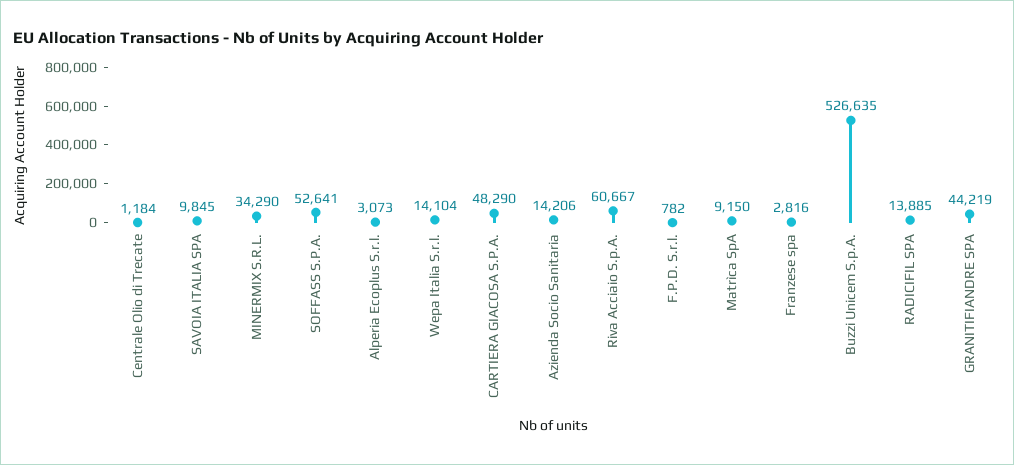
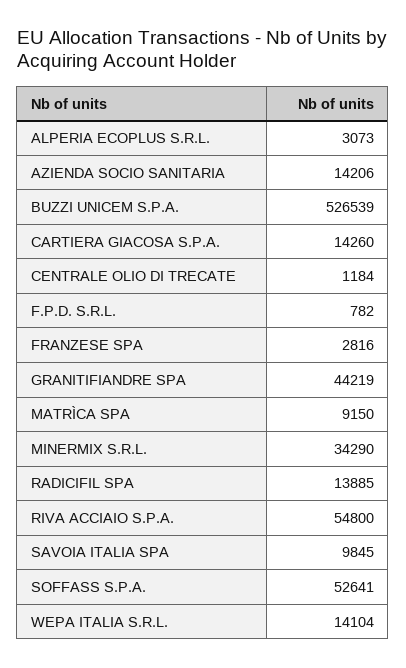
CARTIERA GIACOSA S.P.A.: 48290 -> 14260
Riva Acciaio S.p.A.: 60667 -> 54800
Buzzi Unicem S.p.A.: 526635 -> 526539

